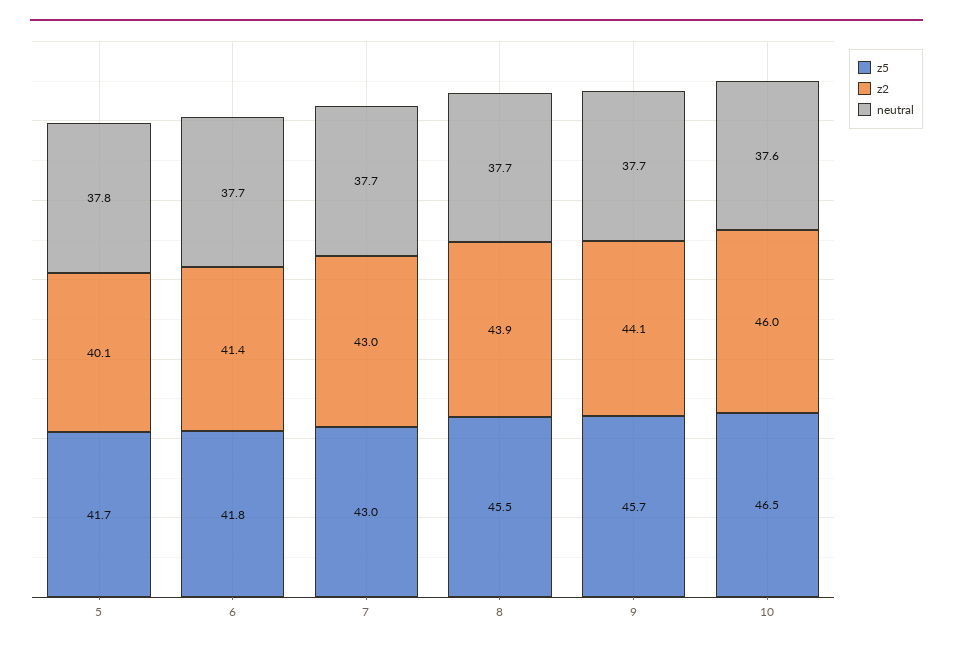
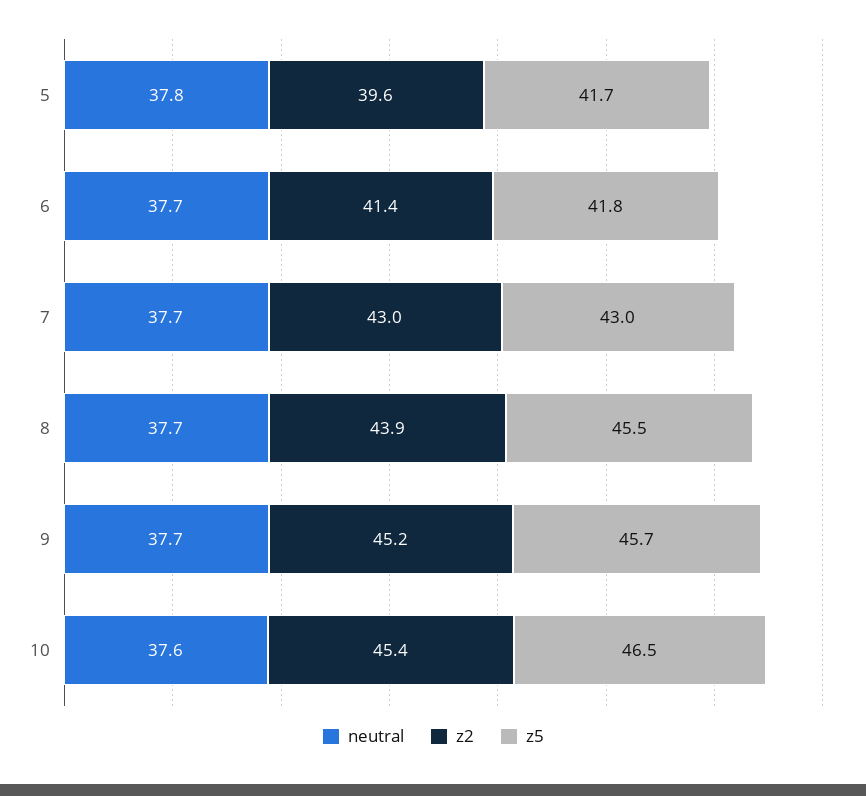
z2, 5: 40.1 -> 39.6
z2, 9: 44.1 -> 45.2
z2, 10: 46 -> 45.4

